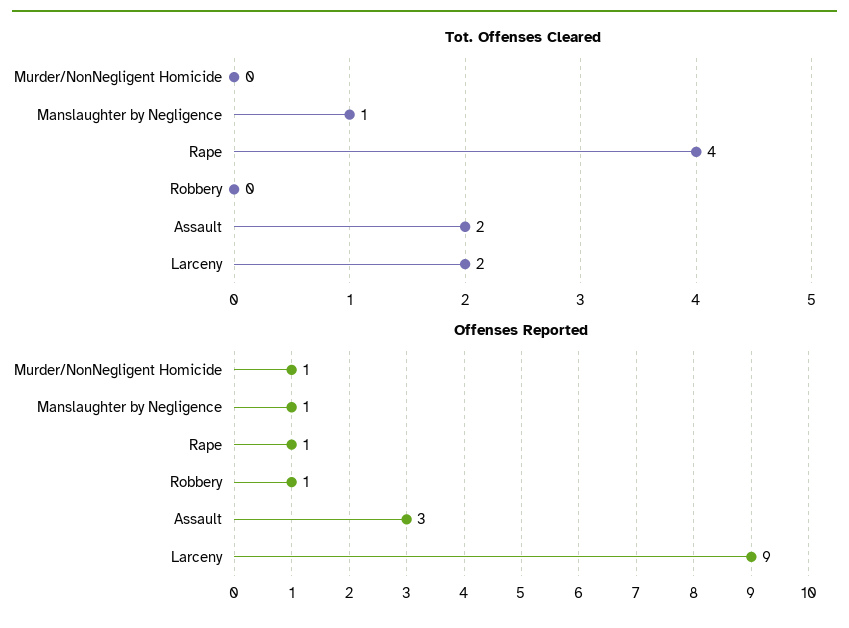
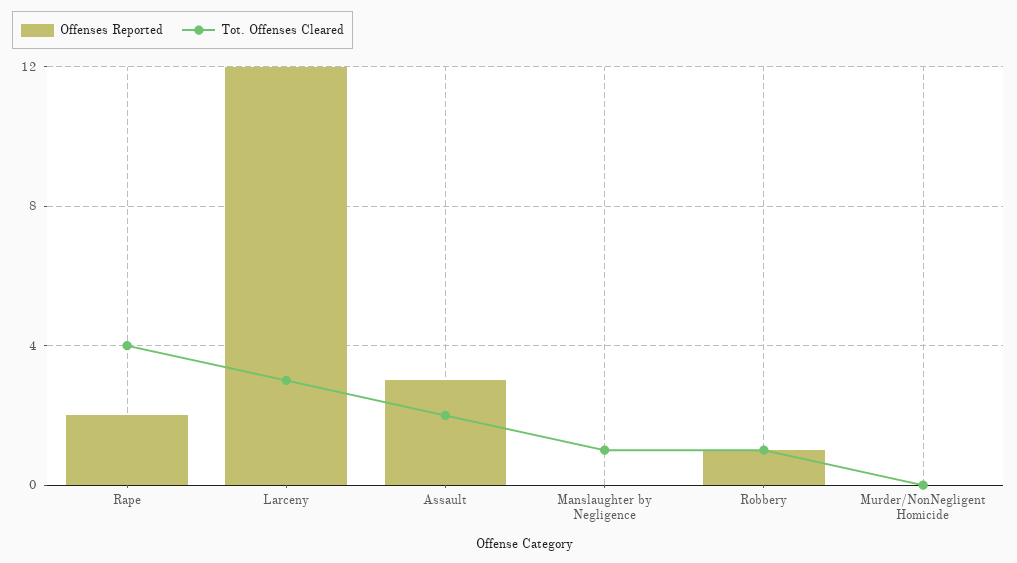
Tot. Offenses Cleared, Robbery: 0 -> 1
Tot. Offenses Cleared, Larceny: 2 -> 3
Offenses Reported, Murder/NonNegligent Homicide: 1 -> 0
Offenses Reported, Manslaughter by Negligence: 1 -> 0
Offenses Reported, Rape: 1 -> 2
Offenses Reported, Larceny: 9 -> 12

